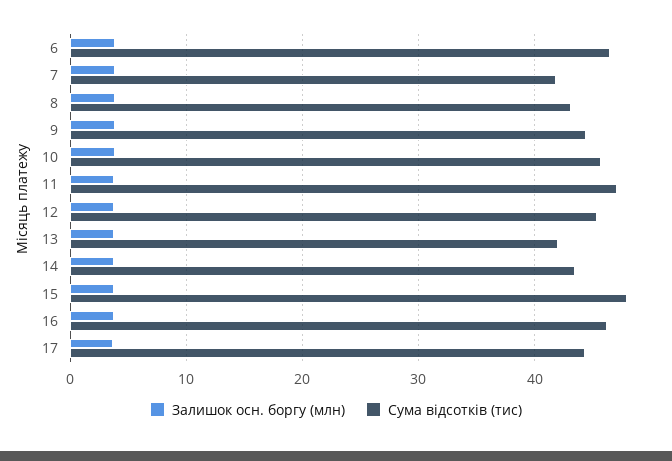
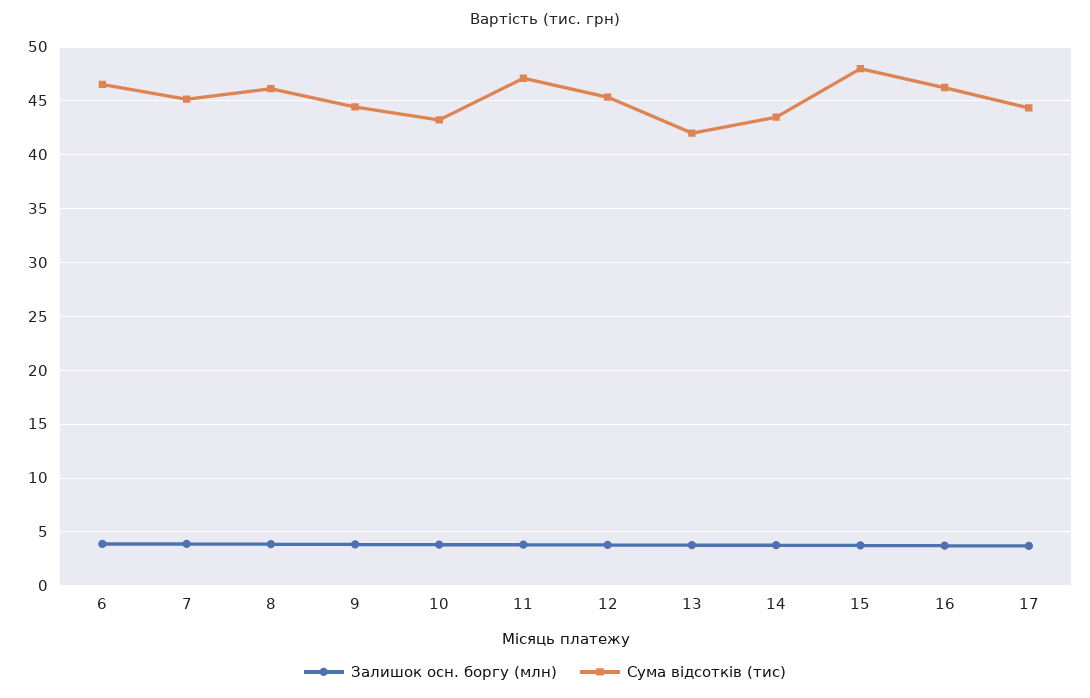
Сума відсотків (тис), 7: 42 -> 45
Сума відсотків (тис), 8: 43 -> 46
Сума відсотків (тис), 10: 46 -> 43

